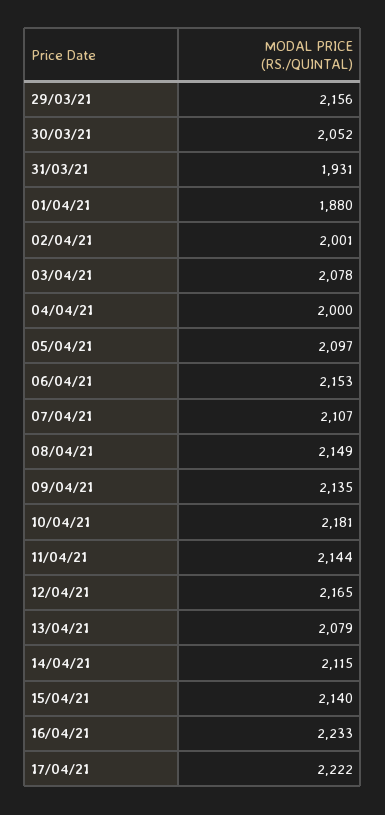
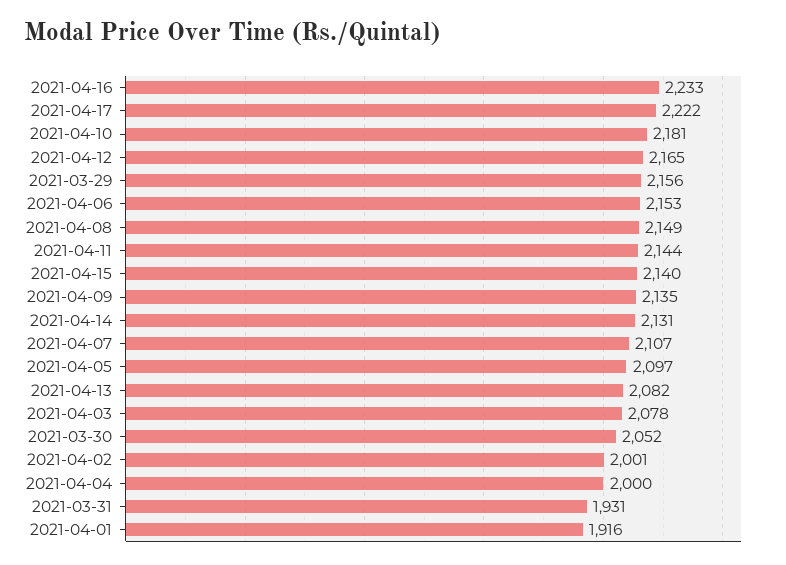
01/04/21: 1880 -> 1916
13/04/21: 2079 -> 2082
14/04/21: 2115 -> 2131

